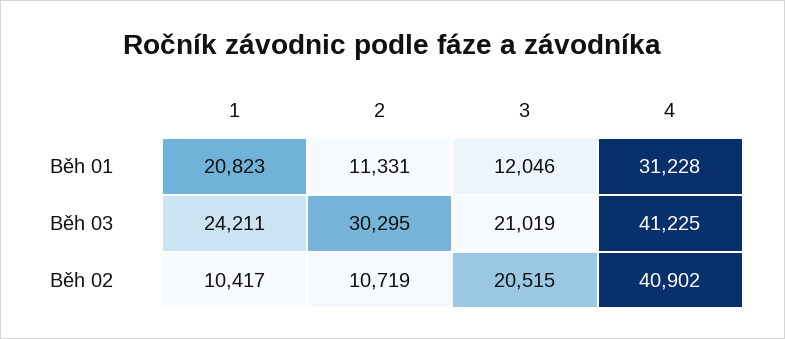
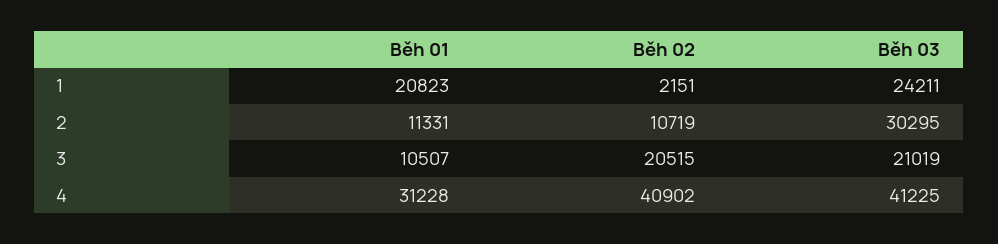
3, Běh 01: 12046 -> 10507
1, Běh 02: 10417 -> 2151

